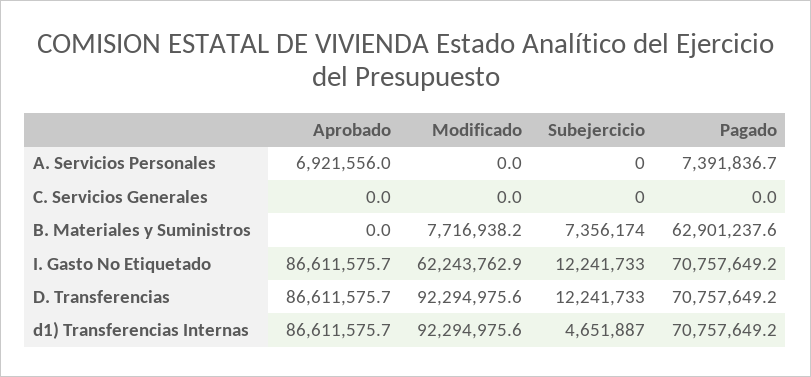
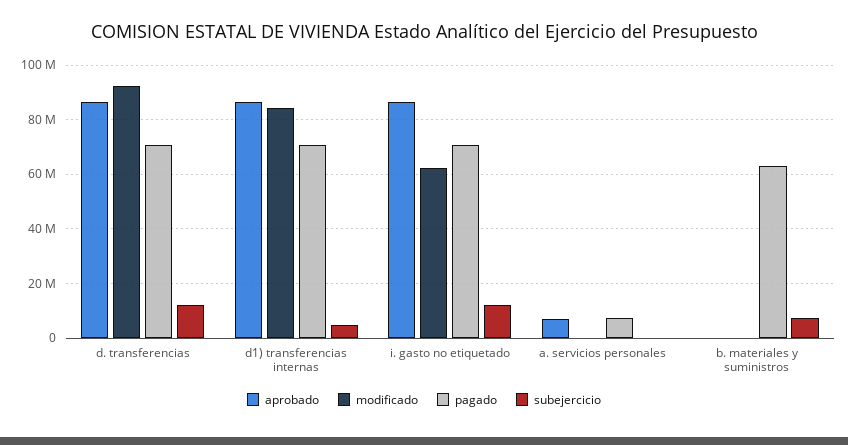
Aprobado, C. Servicios Generales: 0 -> none
Modificado, C. Servicios Generales: 0 -> none
Subejercicio, C. Servicios Generales: 0 -> none
Pagado, C. Servicios Generales: 0 -> none
Modificado, B. Materiales y Suministros: 7716938.2 -> 0
Modificado, d1) Transferencias Internas: 92294975.6 -> 85000000

